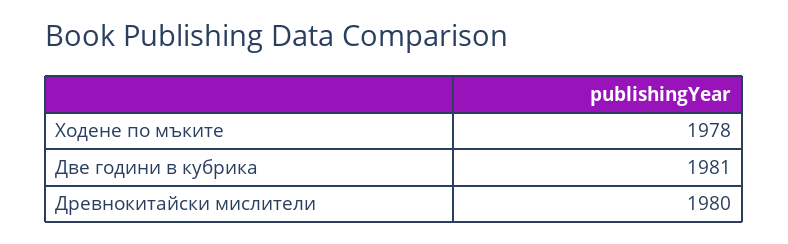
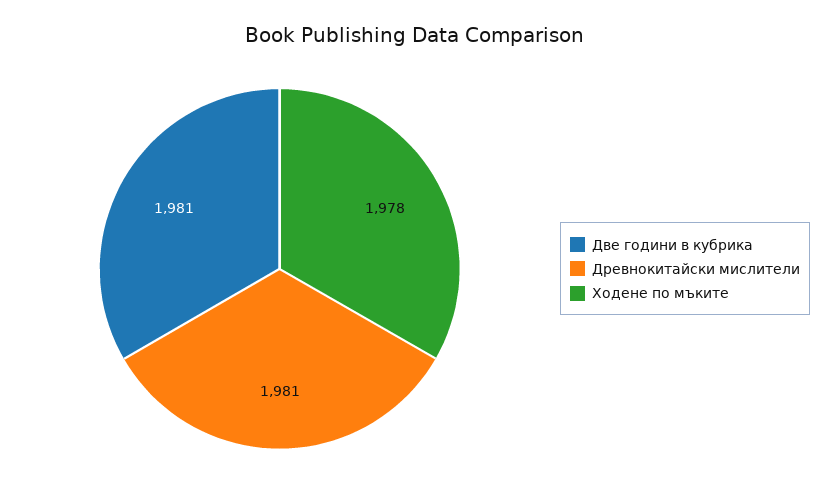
Древнокитайски мислители: 1980 -> 1981

